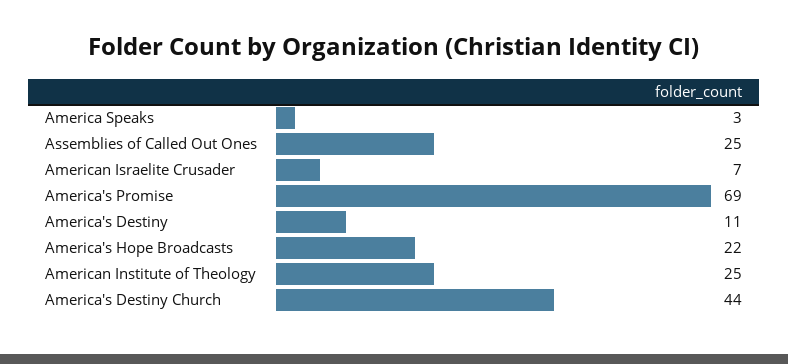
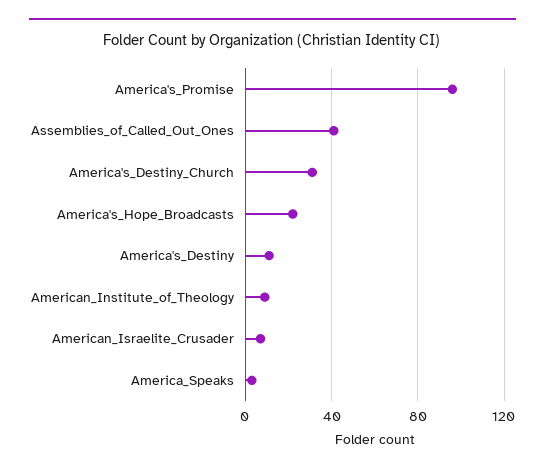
Assemblies of Called Out Ones: 25 -> 40
America's Promise: 69 -> 95
American Institute of Theology: 25 -> 10
America's Destiny Church: 44 -> 30

